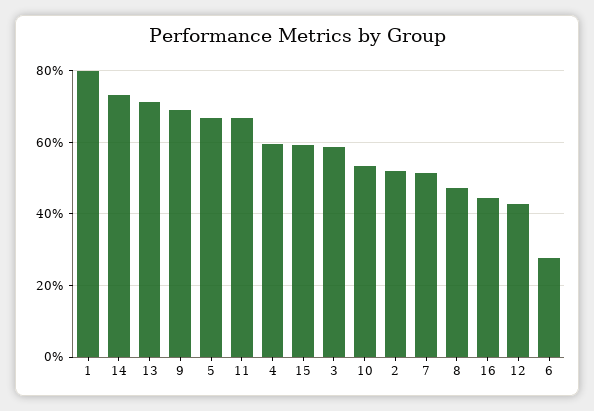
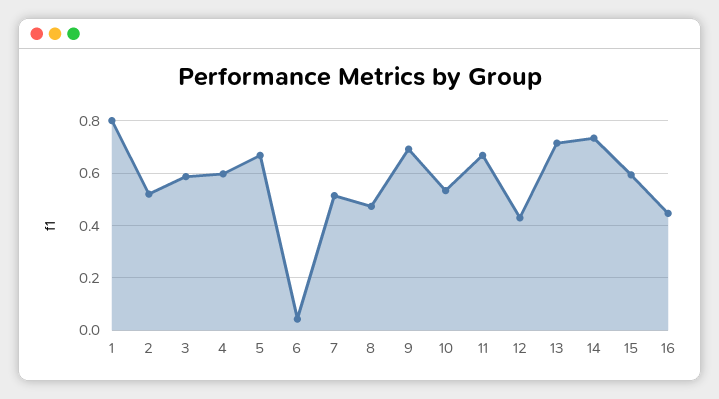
6: 0.28 -> 0.05

